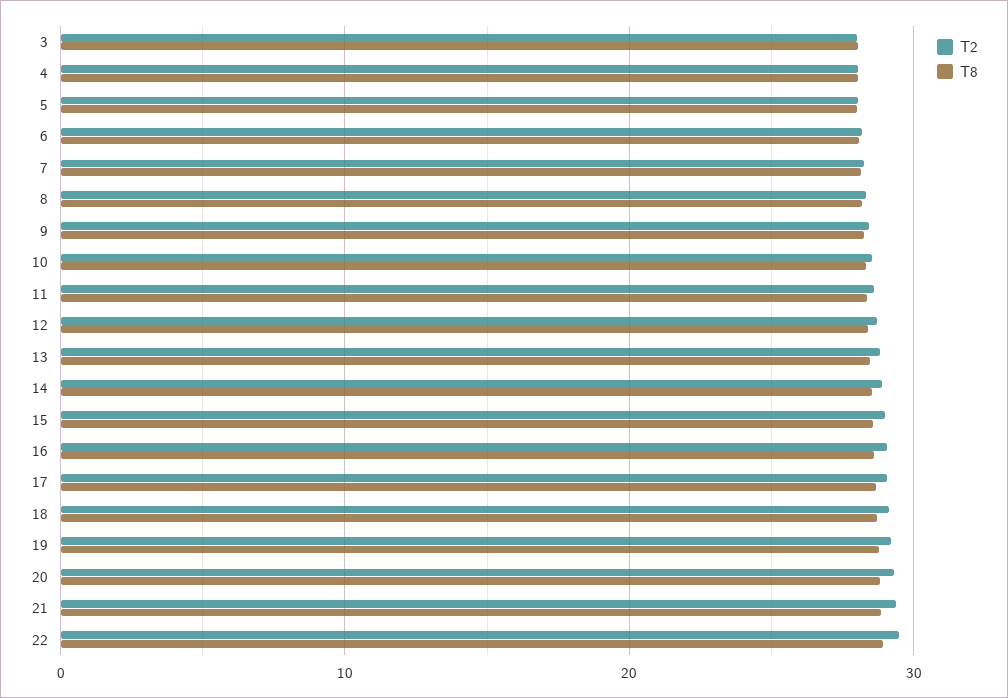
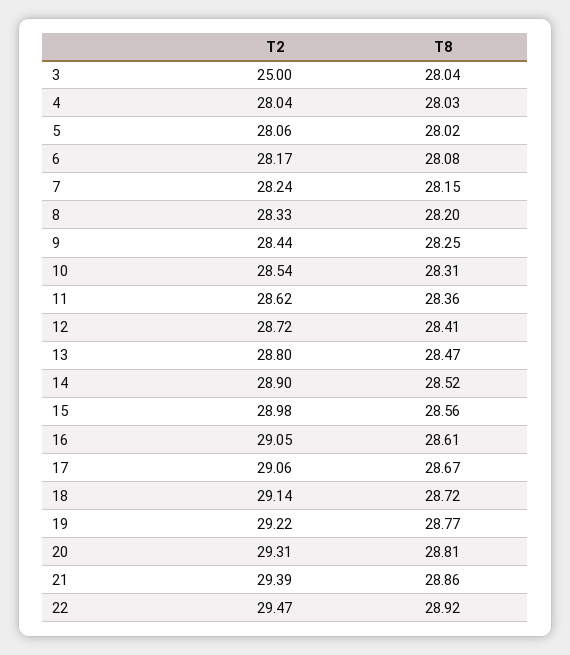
T2, 3: 28 -> 25

